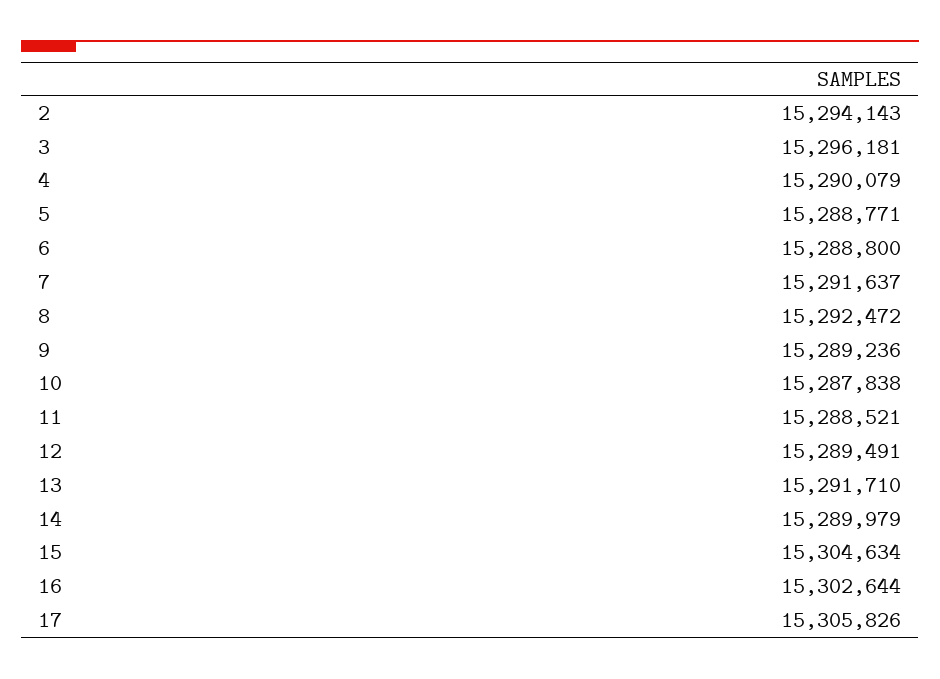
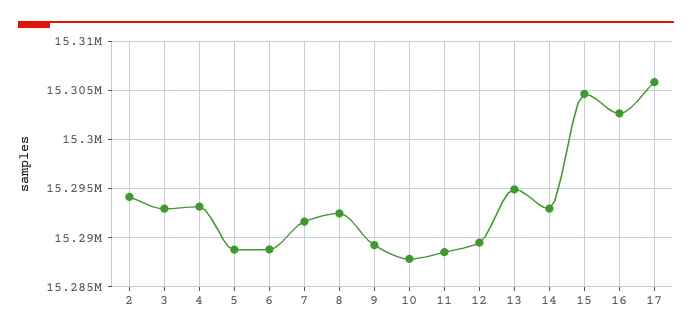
3: 15296181 -> 15293000
4: 15290079 -> 15293000
13: 15291710 -> 15295000
14: 15289979 -> 15293000

